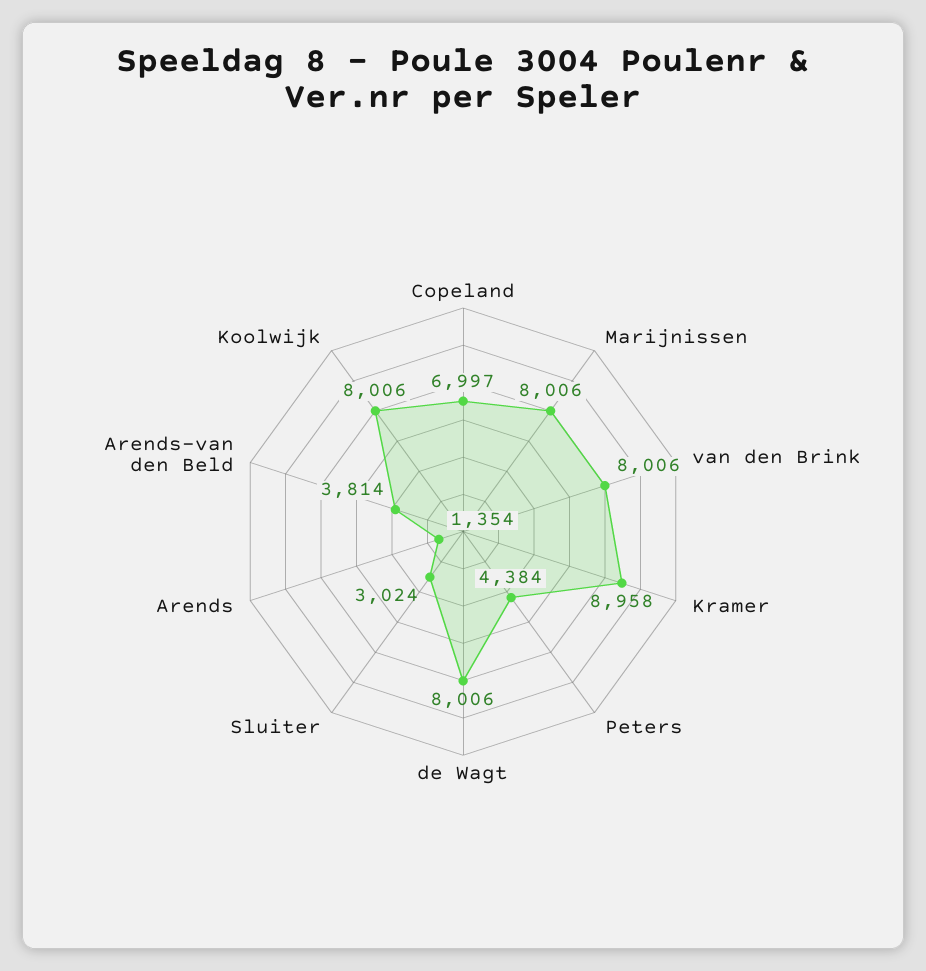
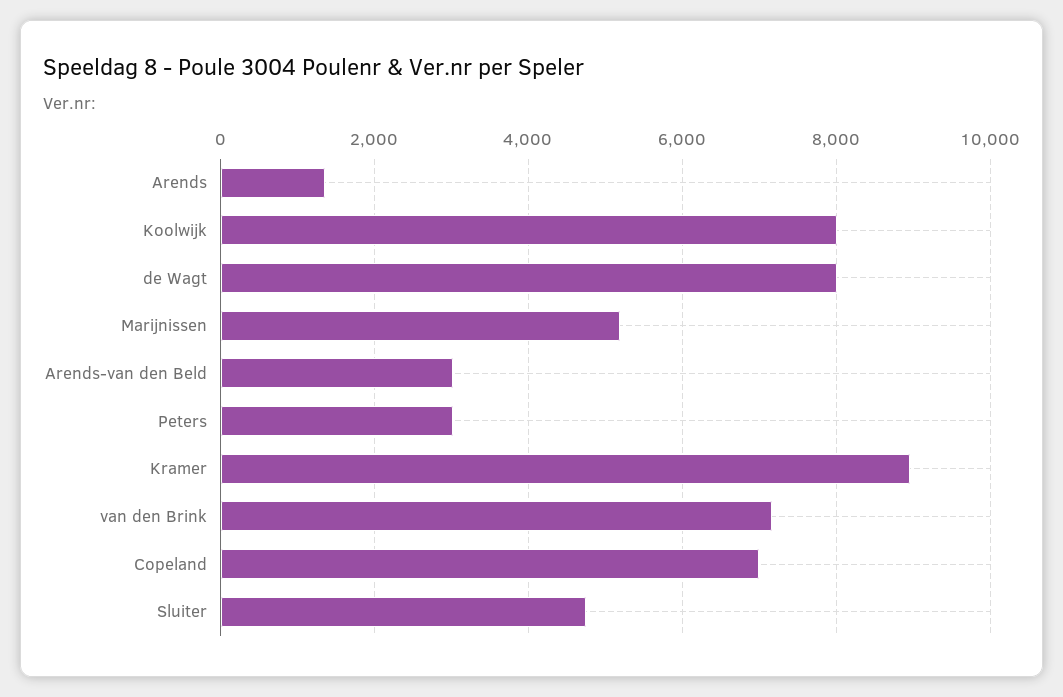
Marijnissen: 8006 -> 5200
van den Brink: 8006 -> 7200
Peters: 4384 -> 3000
Sluiter: 3024 -> 4800
Arends-van den Beld: 3814 -> 3000

